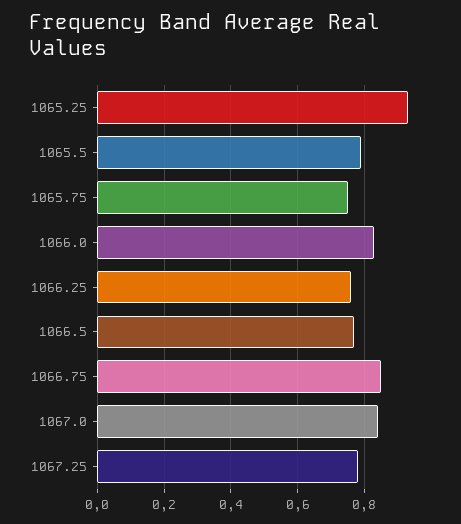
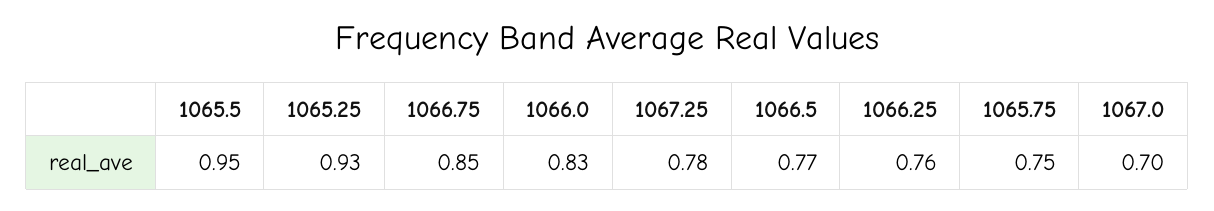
1065.5: 0.8 -> 0.95
1067.0: 0.85 -> 0.7

